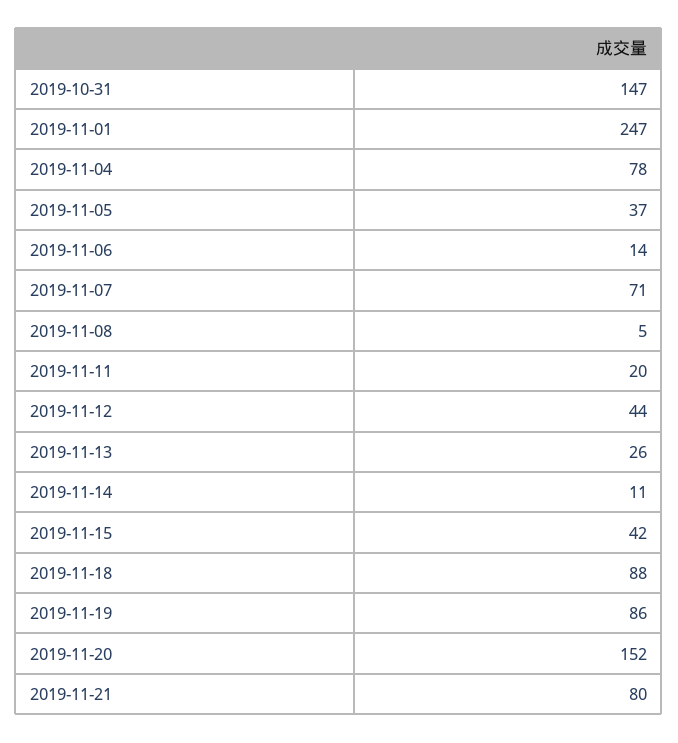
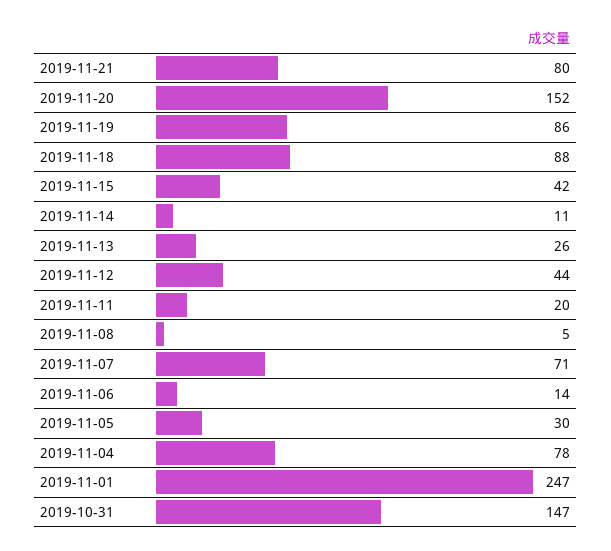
2019-11-05: 37 -> 30

